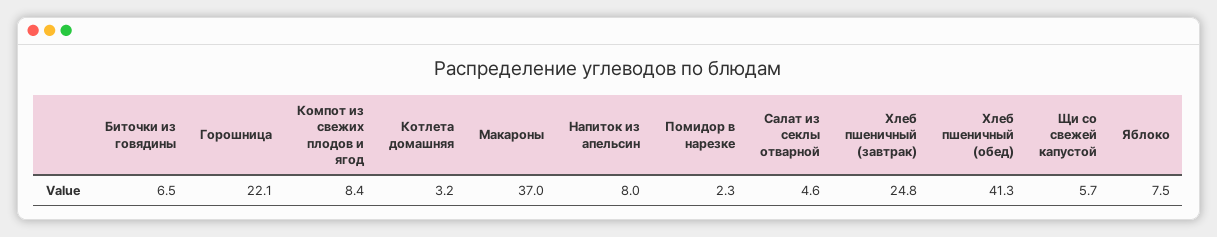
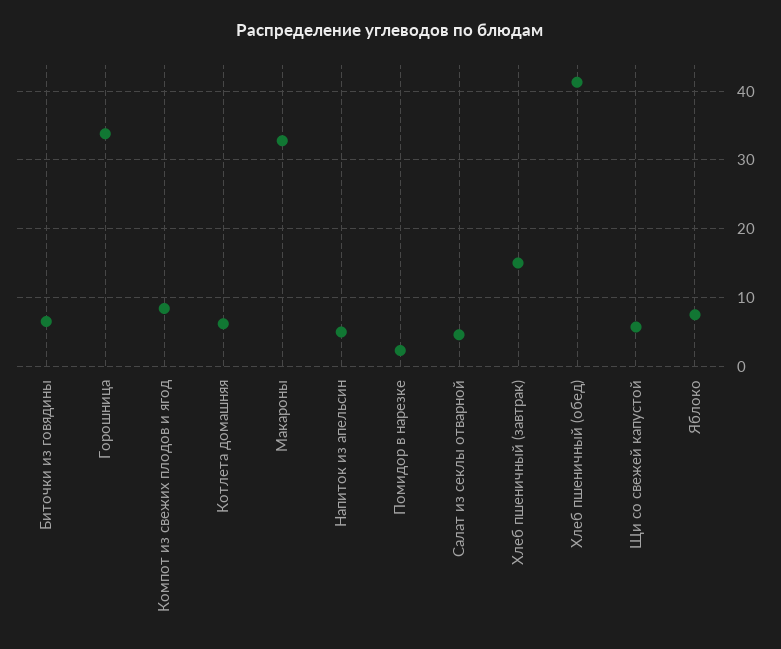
Горошница: 22.1 -> 34
Котлета домашняя: 3.2 -> 6
Макароны: 37 -> 33
Напиток из апельсин: 8 -> 5
Хлеб пшеничный (завтрак): 24.8 -> 15

